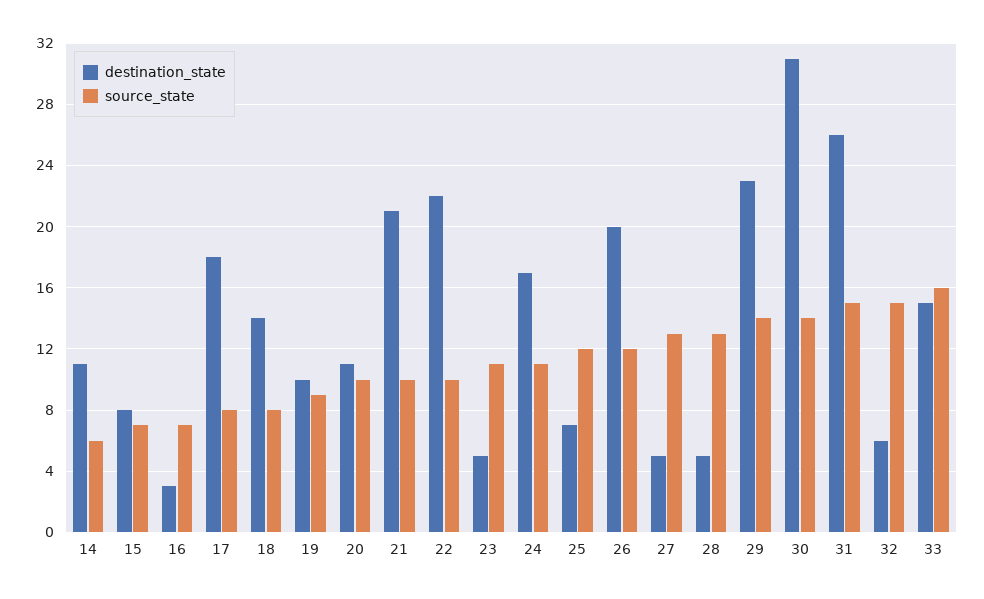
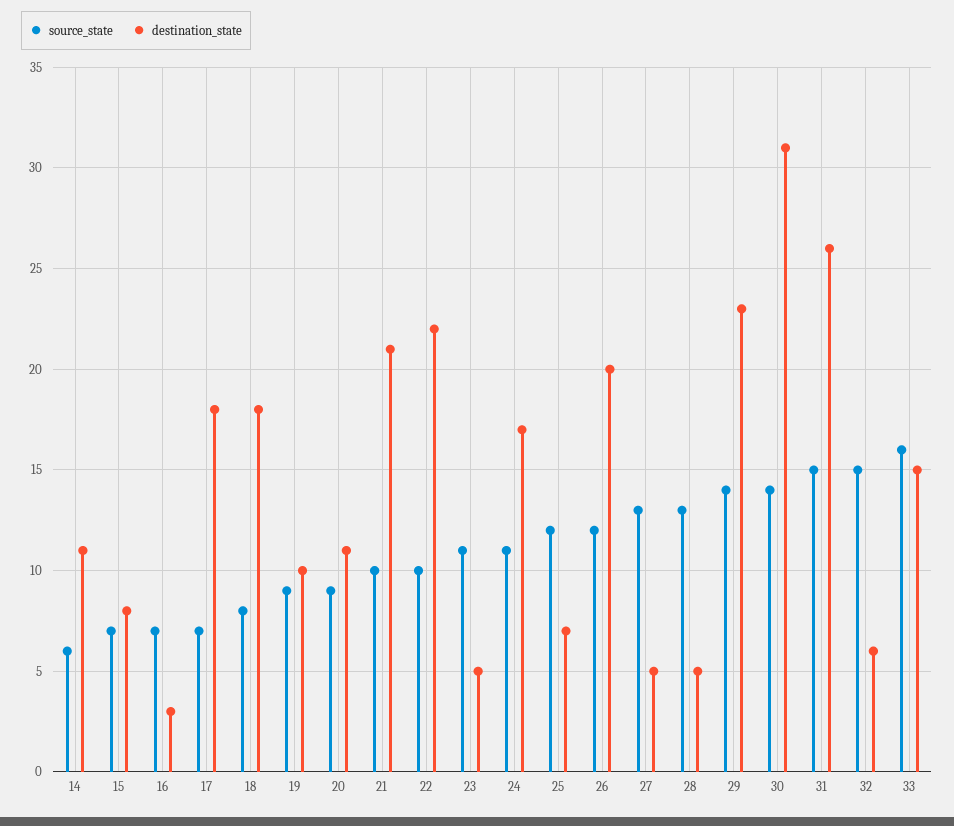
source_state, 17: 8 -> 7
destination_state, 18: 14 -> 18
source_state, 20: 10 -> 9

